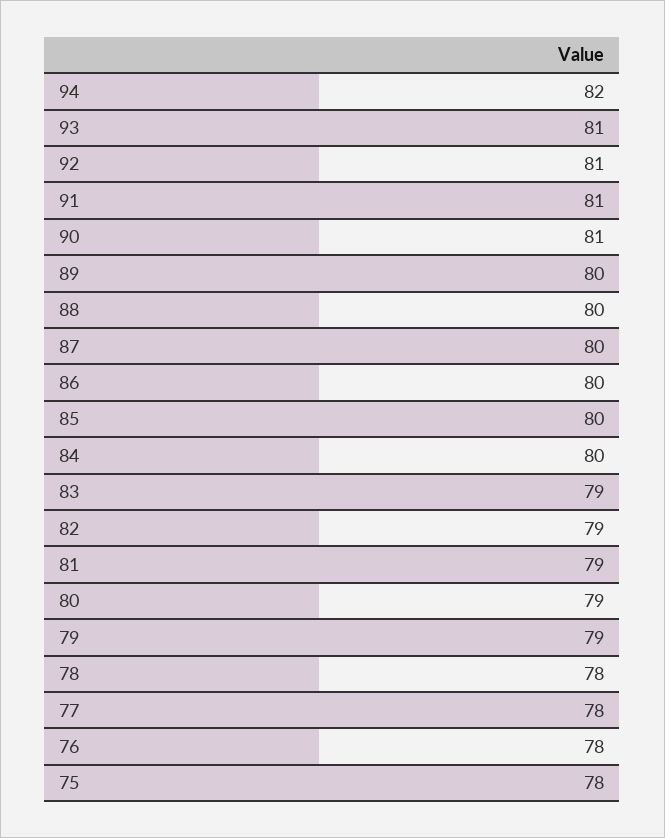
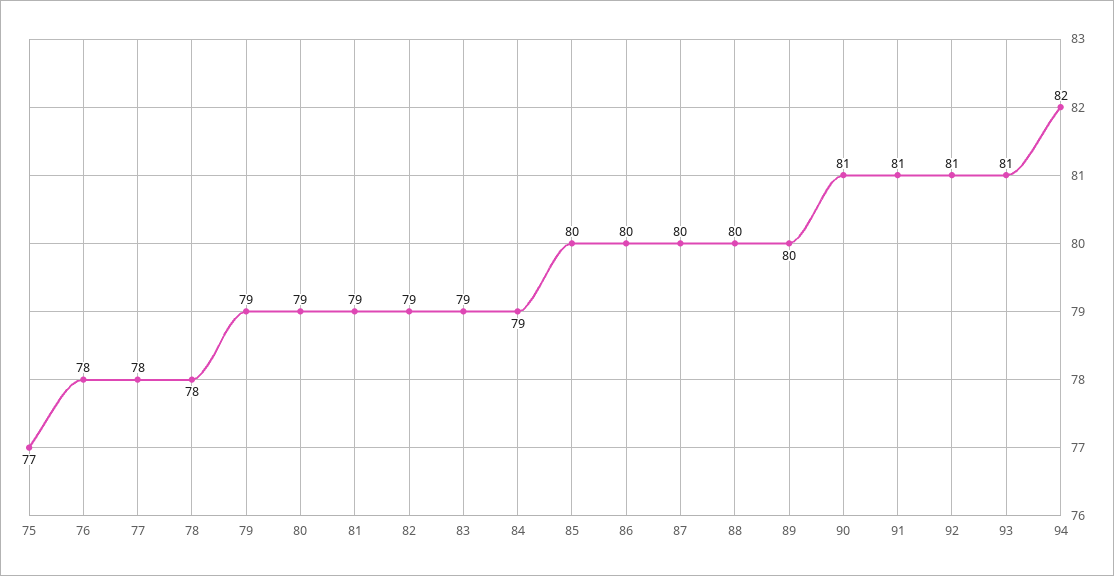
84: 80 -> 79
75: 78 -> 77

